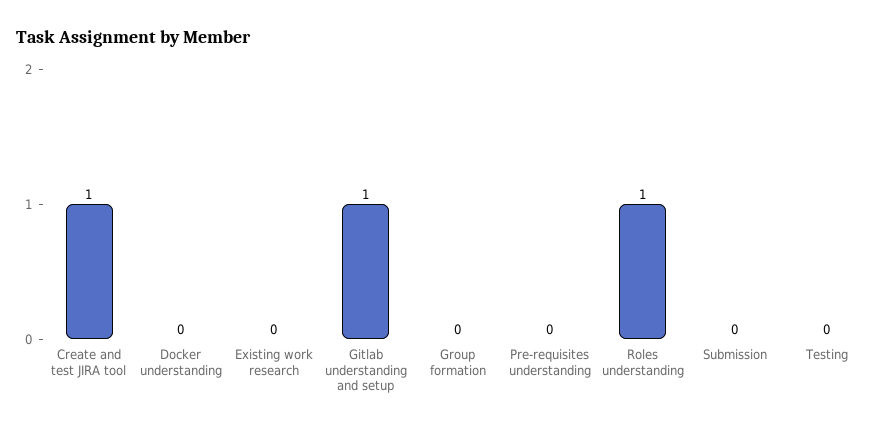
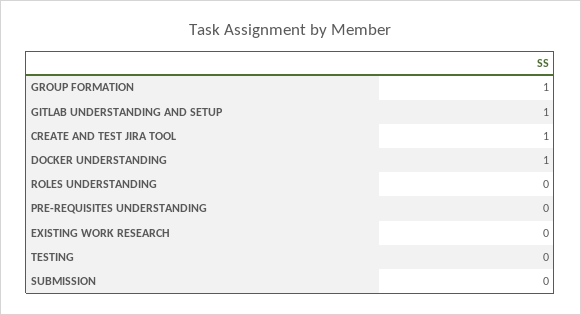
Docker understanding: 0 -> 1
Group formation: 0 -> 1
Roles understanding: 1 -> 0

